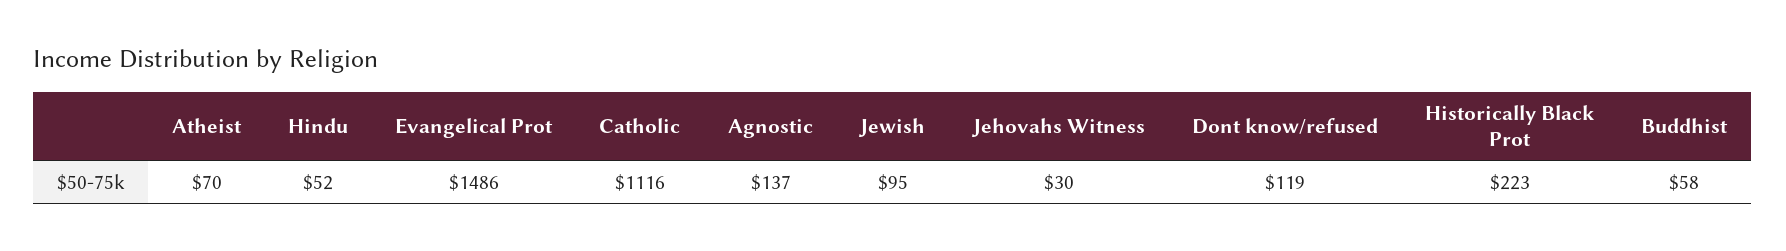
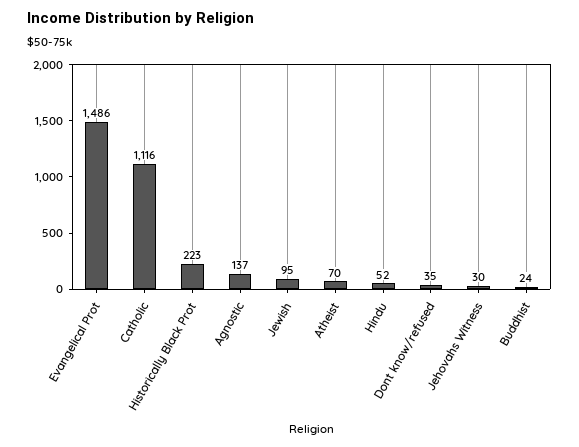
Dont know/refused: 119 -> 35
Buddhist: 58 -> 24

